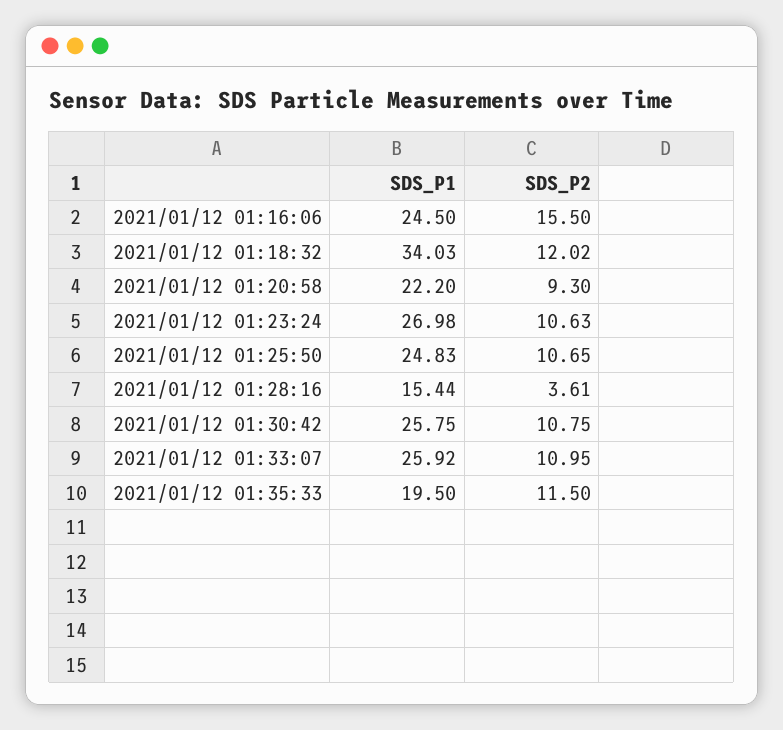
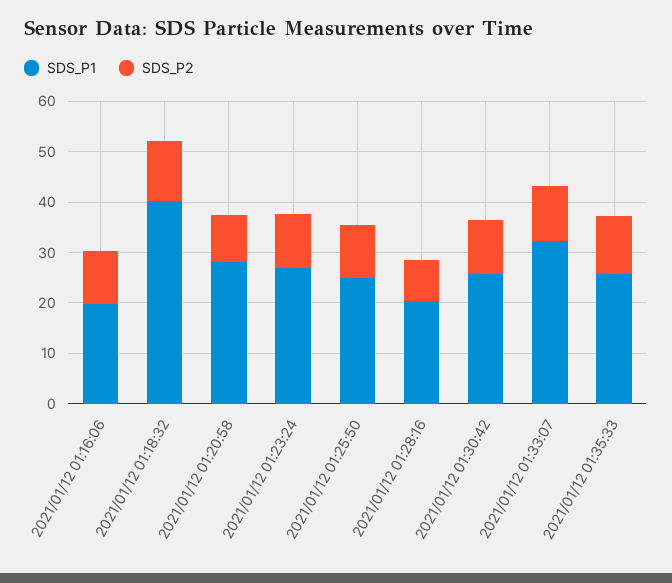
SDS_P1, 2021/01/12 01:16:06: 24.5 -> 20
SDS_P2, 2021/01/12 01:16:06: 15.5 -> 10
SDS_P1, 2021/01/12 01:18:32: 34.03 -> 40
SDS_P1, 2021/01/12 01:20:58: 22.2 -> 28
SDS_P1, 2021/01/12 01:28:16: 15.44 -> 20
SDS_P2, 2021/01/12 01:28:16: 3.61 -> 8
SDS_P1, 2021/01/12 01:33:07: 25.92 -> 32
SDS_P1, 2021/01/12 01:35:33: 19.5 -> 26

